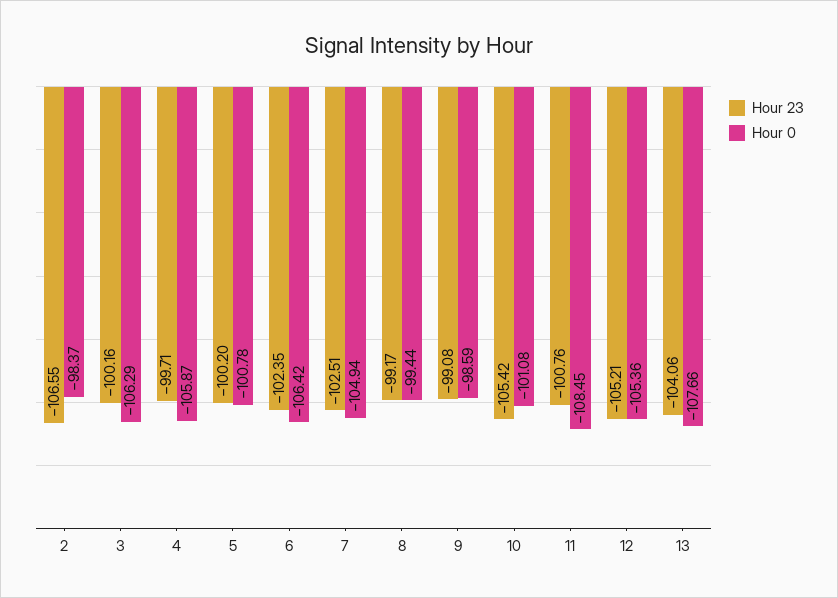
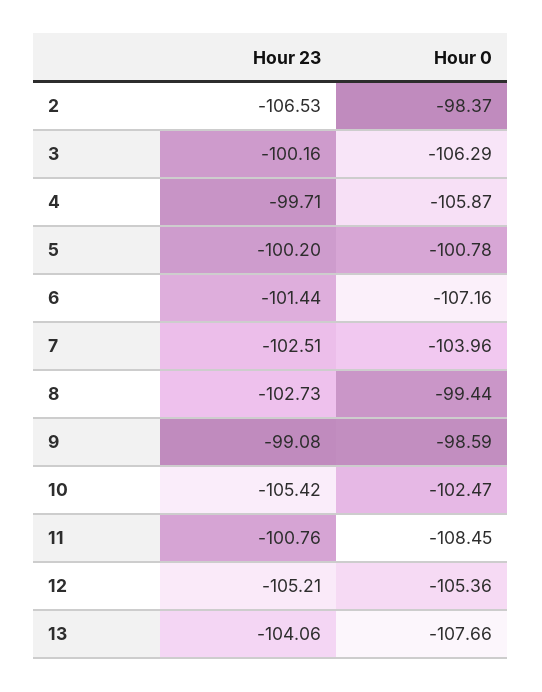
Hour 23, 2: -106.55 -> -106.53
Hour 23, 6: -102.35 -> -101.44
Hour 0, 6: -106.42 -> -107.16
Hour 0, 7: -104.94 -> -103.96
Hour 23, 8: -99.17 -> -102.73
Hour 0, 10: -101.08 -> -102.47

